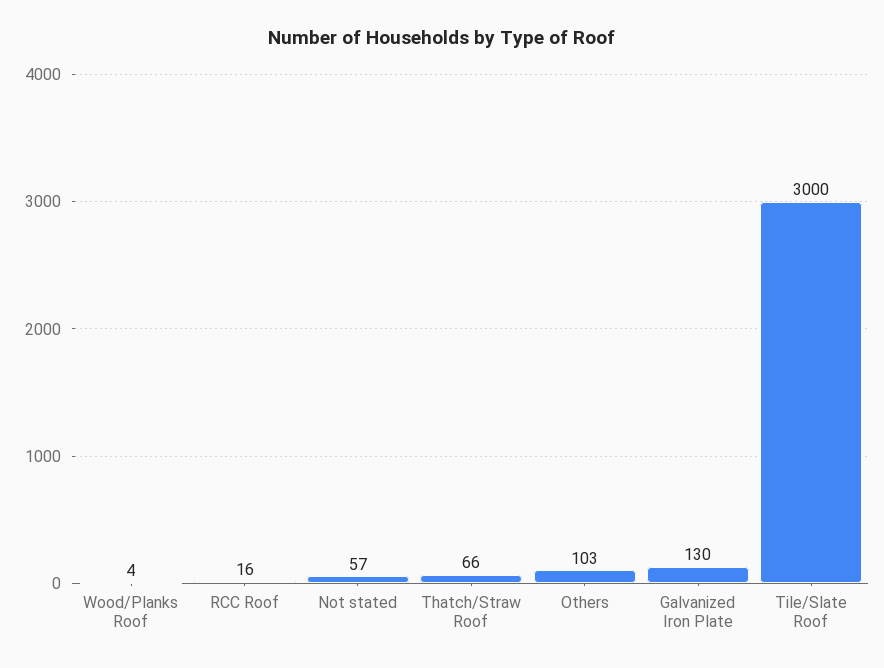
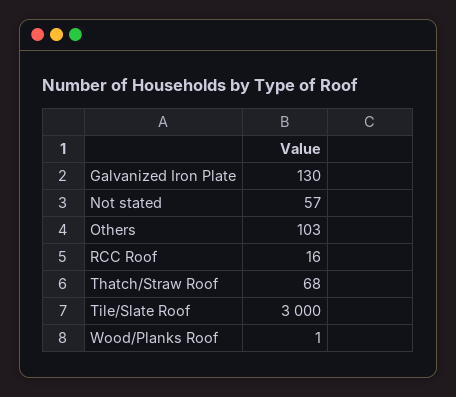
Wood/Planks Roof: 4 -> 1
Thatch/Straw Roof: 66 -> 68

